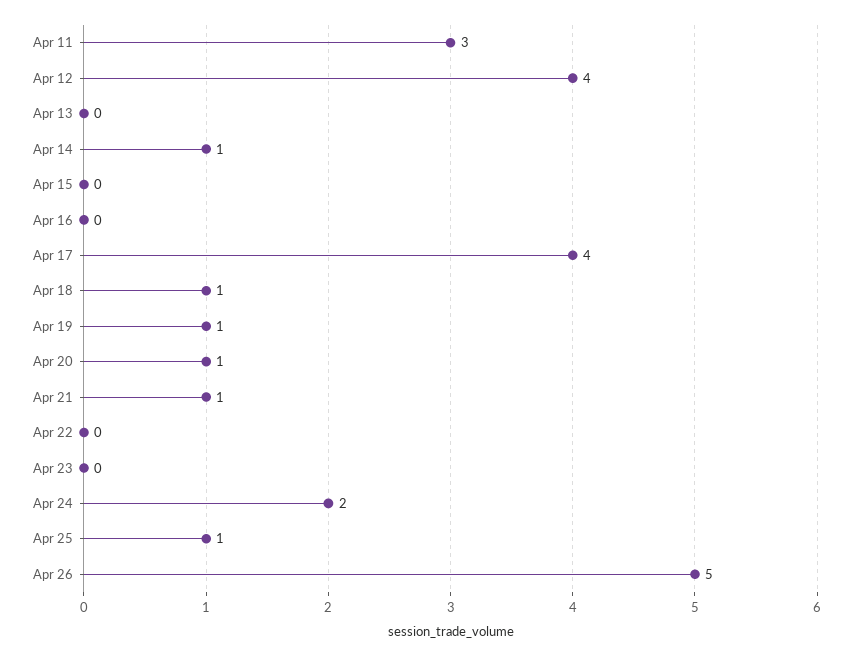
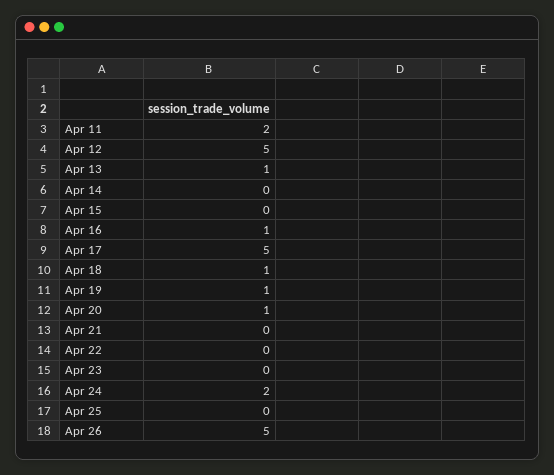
Apr 11: 3 -> 2
Apr 12: 4 -> 5
Apr 13: 0 -> 1
Apr 14: 1 -> 0
Apr 16: 0 -> 1
Apr 17: 4 -> 5
Apr 21: 1 -> 0
Apr 25: 1 -> 0

